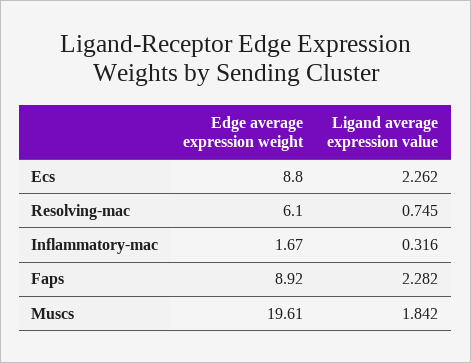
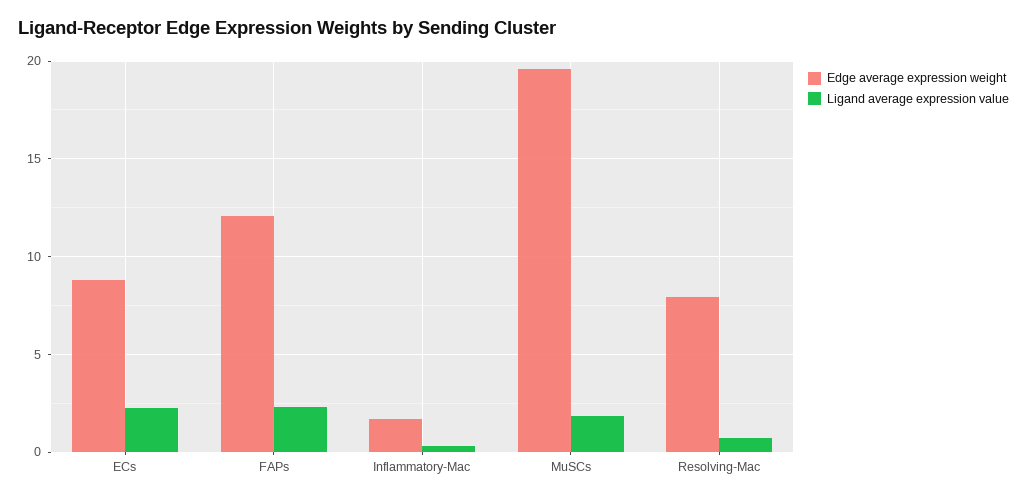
Edge average expression weight, Resolving-mac: 6.1 -> 8
Edge average expression weight, Faps: 8.92 -> 12

